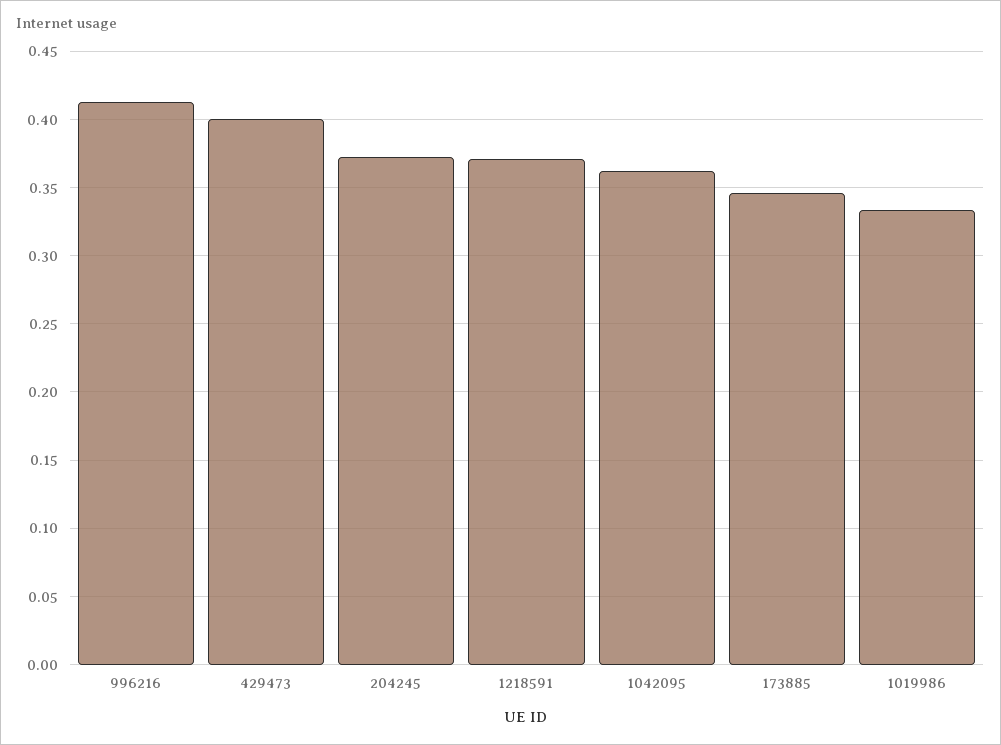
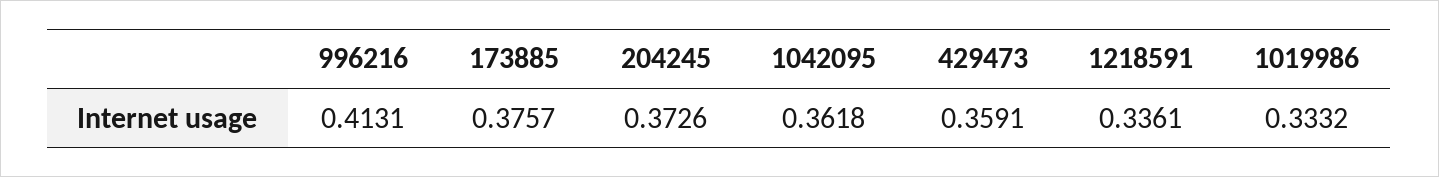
429473: 0.4 -> 0.3591
1218591: 0.37 -> 0.3361
173885: 0.345 -> 0.3757

